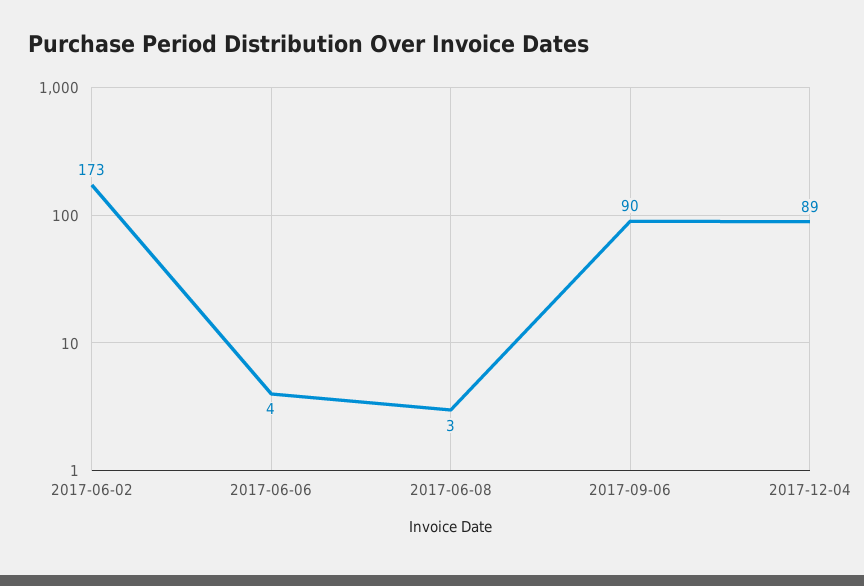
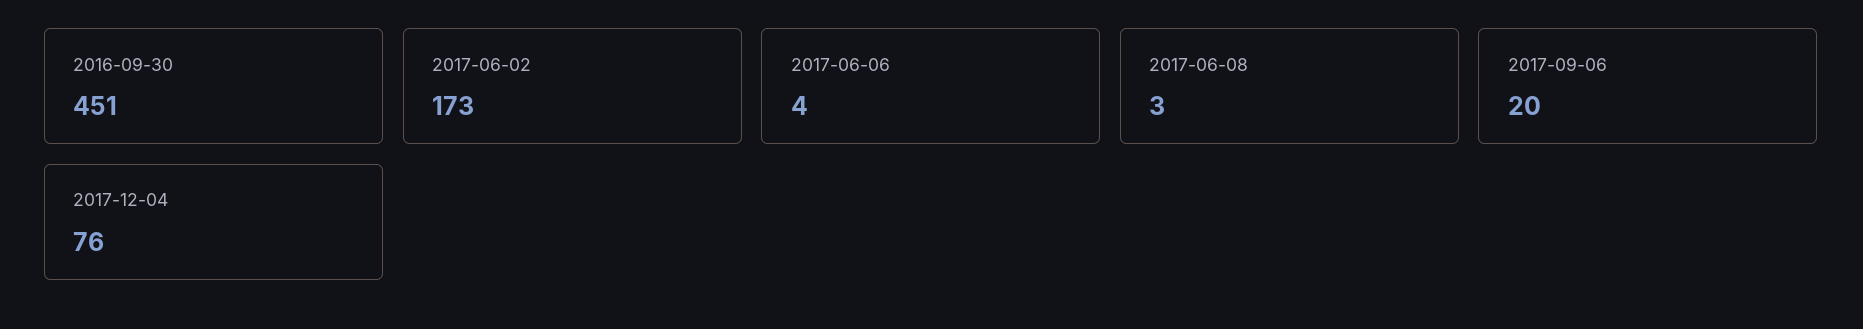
2017-09-06: 90 -> 20
2017-12-04: 89 -> 76
2016-09-30: none -> 451

